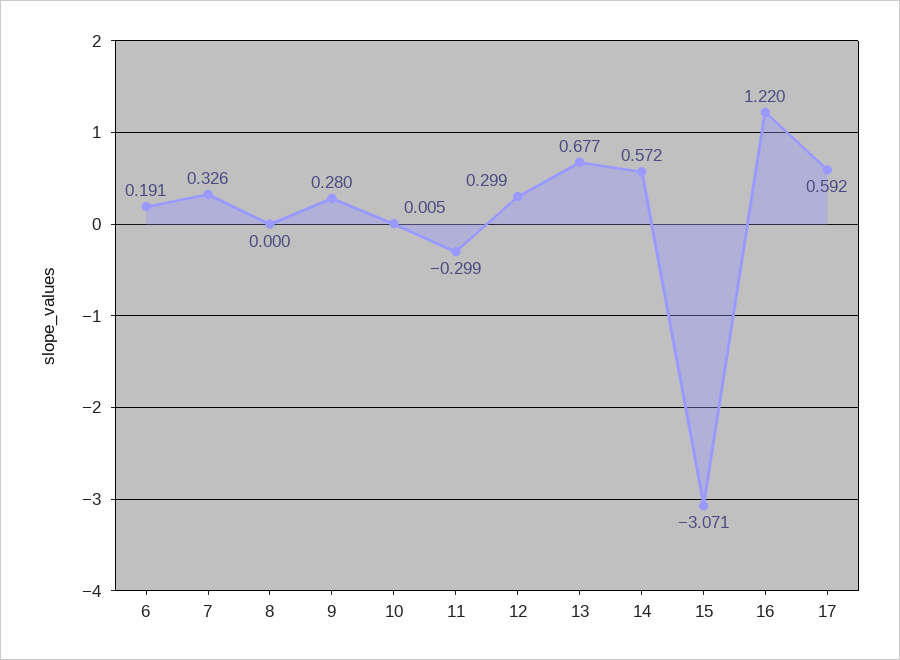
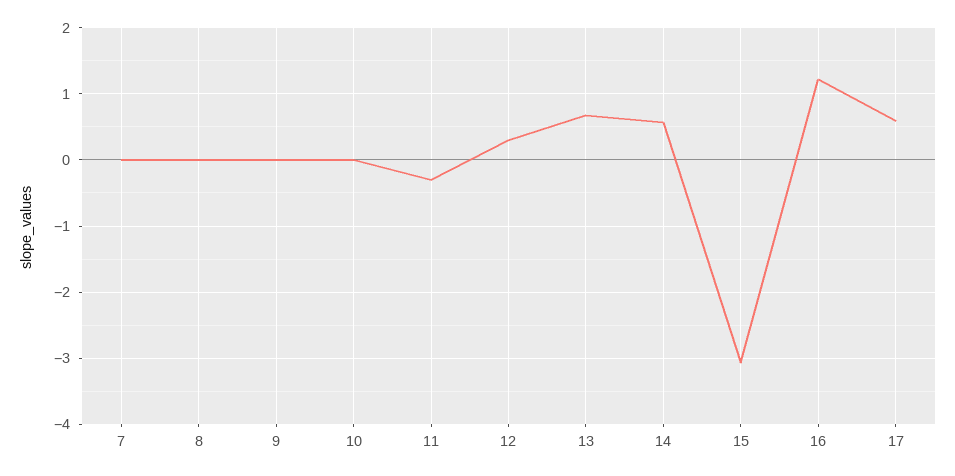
6: 0.191 -> none
7: 0.326 -> 0
9: 0.28 -> 0

